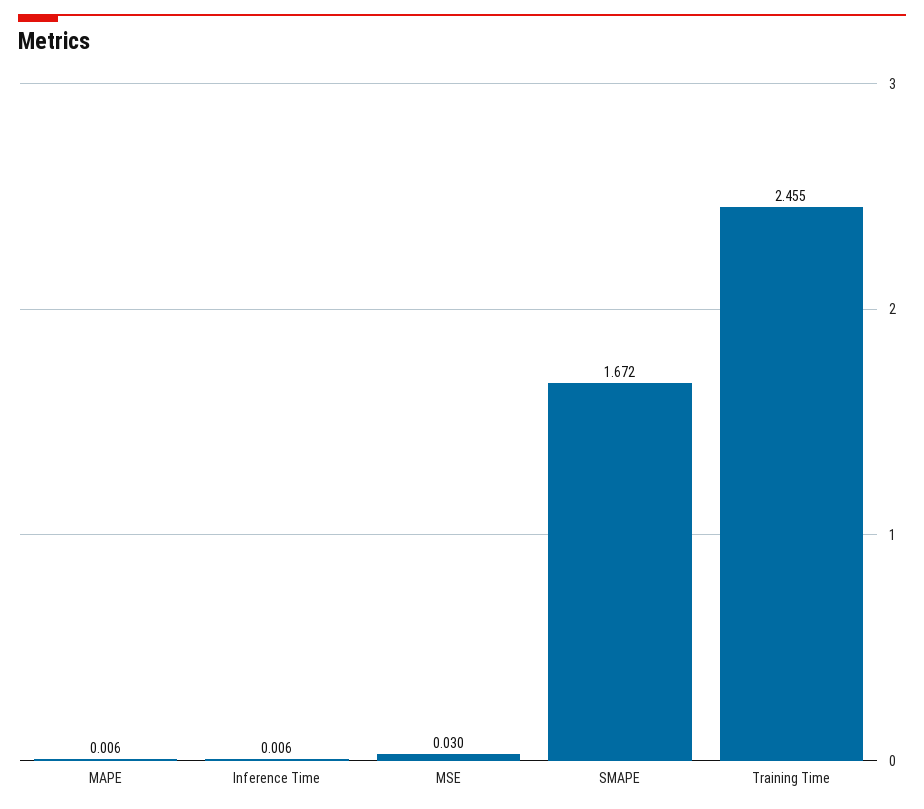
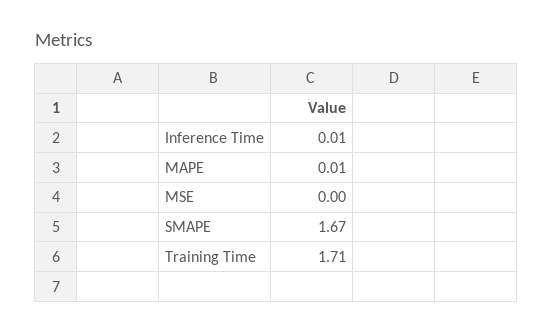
MSE: 0.03 -> 0
Training Time: 2.455 -> 1.71

